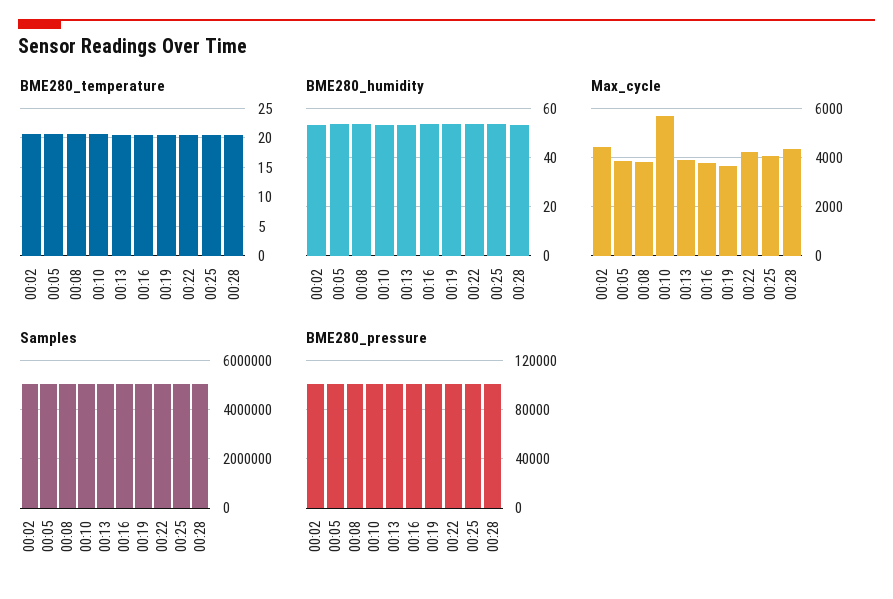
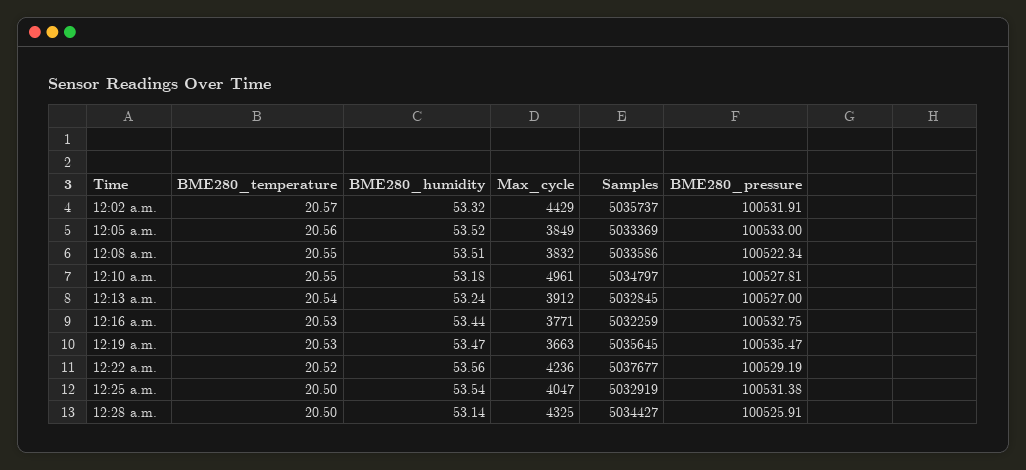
Max_cycle, 00:10: 5750 -> 4961

